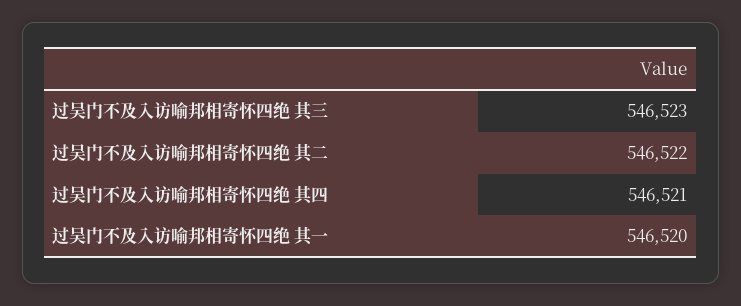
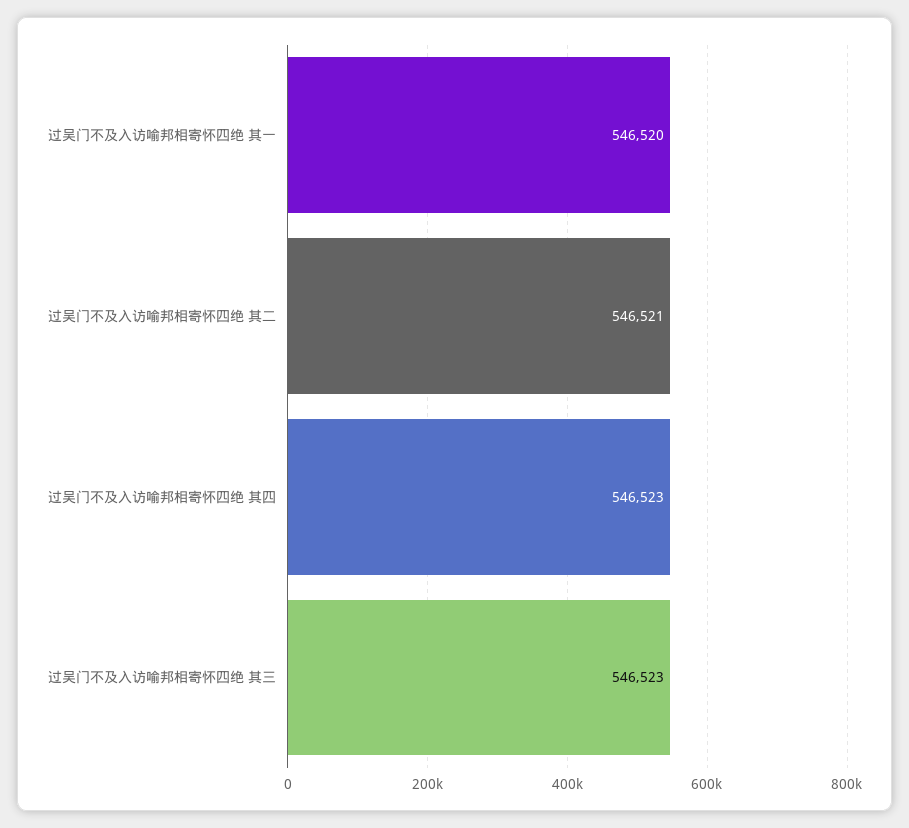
过吴门不及入访喻邦相寄怀四绝 其二: 546522 -> 546521
过吴门不及入访喻邦相寄怀四绝 其四: 546521 -> 546523

